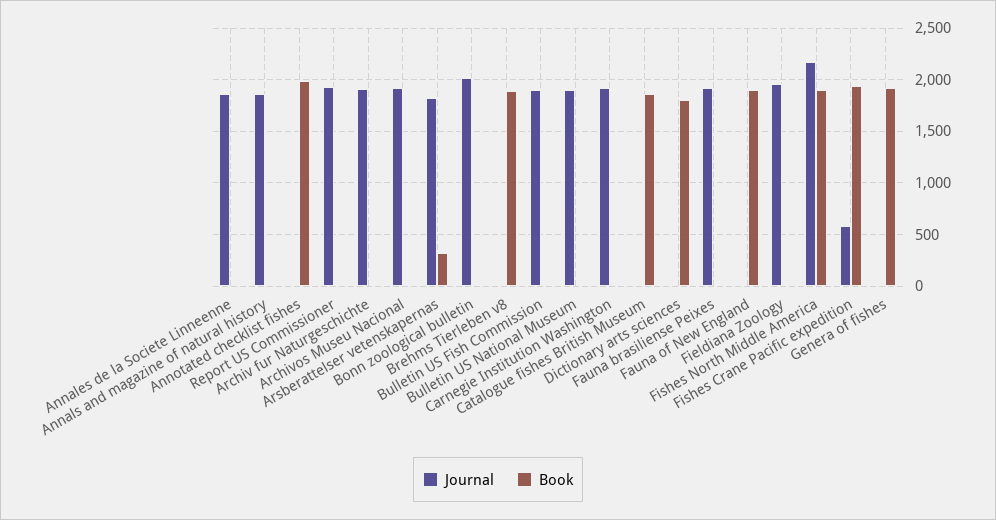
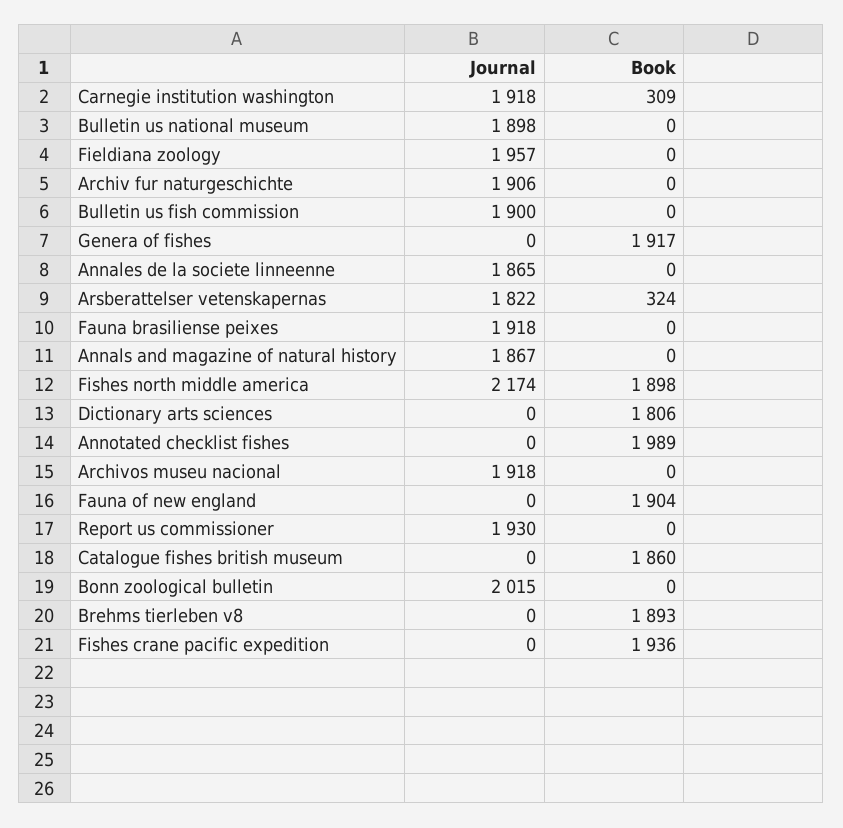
Book, Carnegie Institution Washington: 0 -> 309
Journal, Fishes Crane Pacific expedition: 600 -> 0

